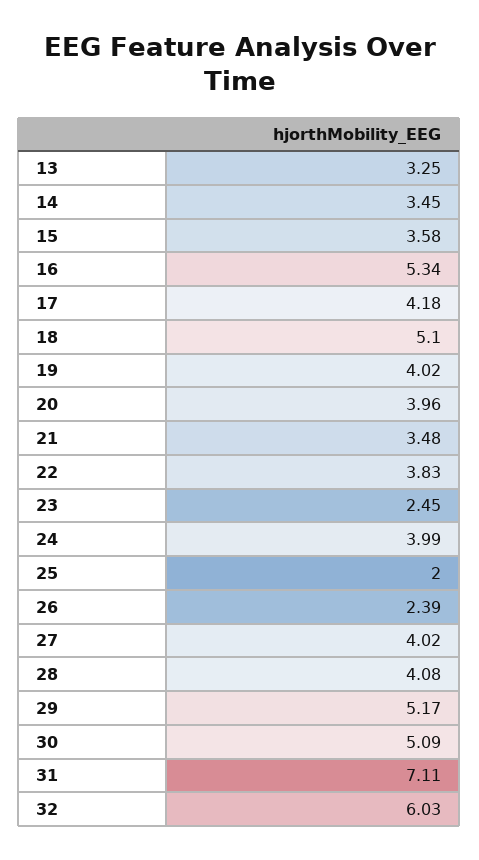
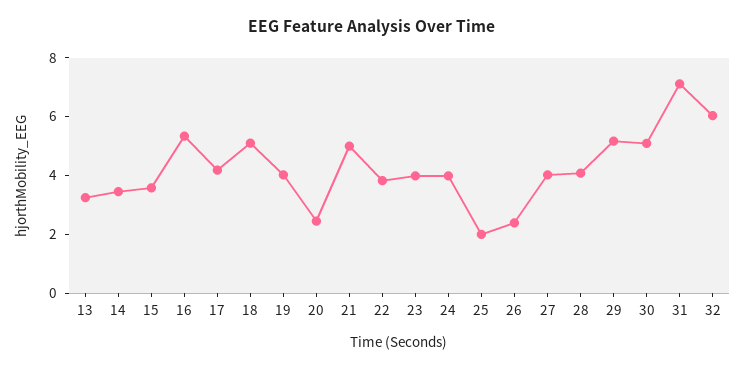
20: 3.96 -> 2.5
21: 3.48 -> 5
23: 2.45 -> 4

